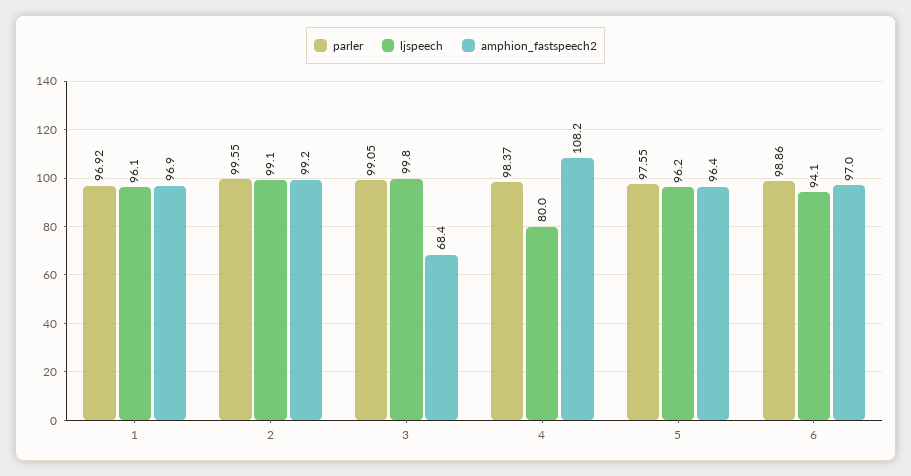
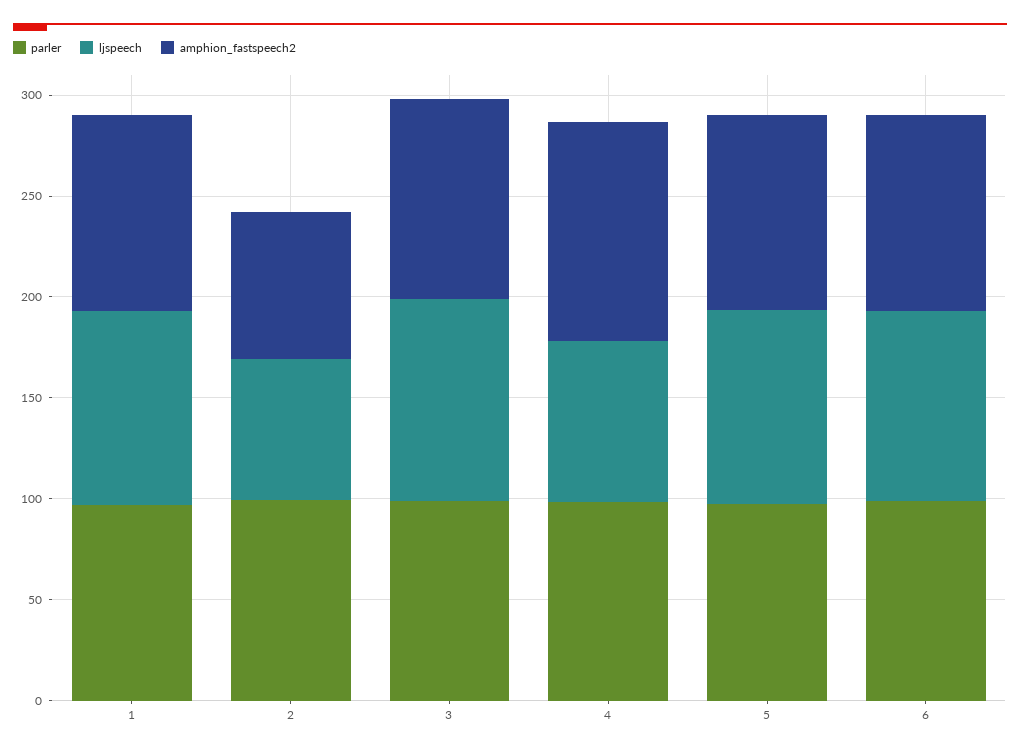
ljspeech, 2: 99.1 -> 70
amphion_fastspeech2, 2: 99.2 -> 70
amphion_fastspeech2, 3: 68.4 -> 100

